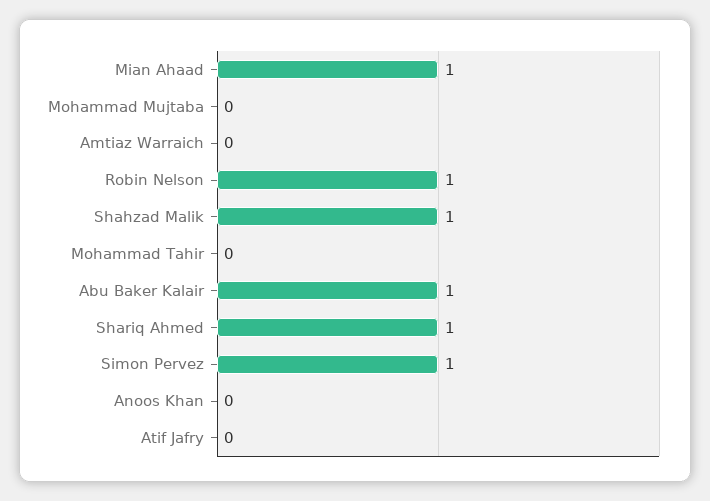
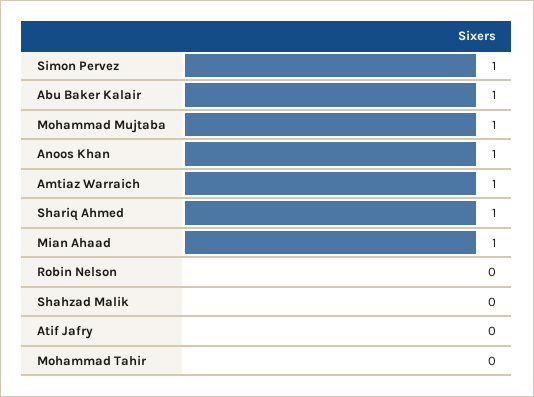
Mohammad Mujtaba: 0 -> 1
Amtiaz Warraich: 0 -> 1
Robin Nelson: 1 -> 0
Shahzad Malik: 1 -> 0
Anoos Khan: 0 -> 1

